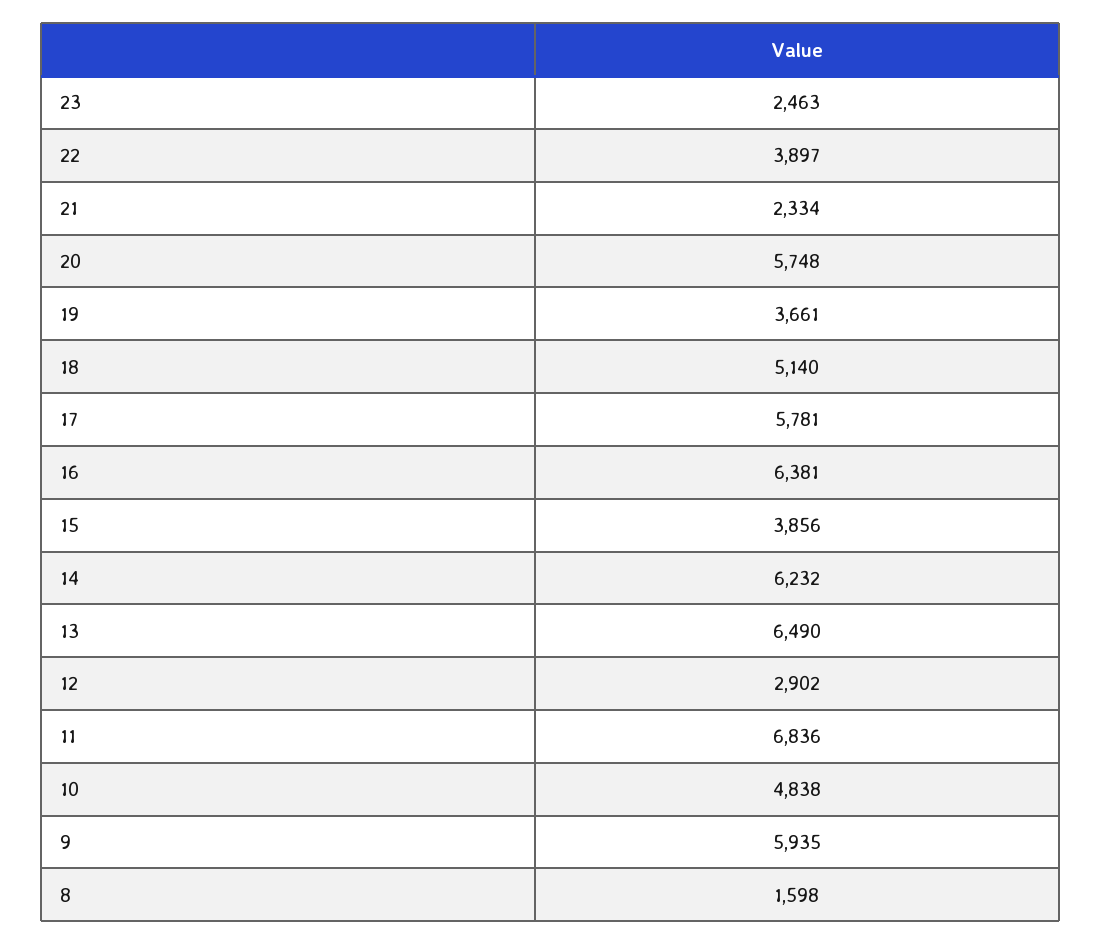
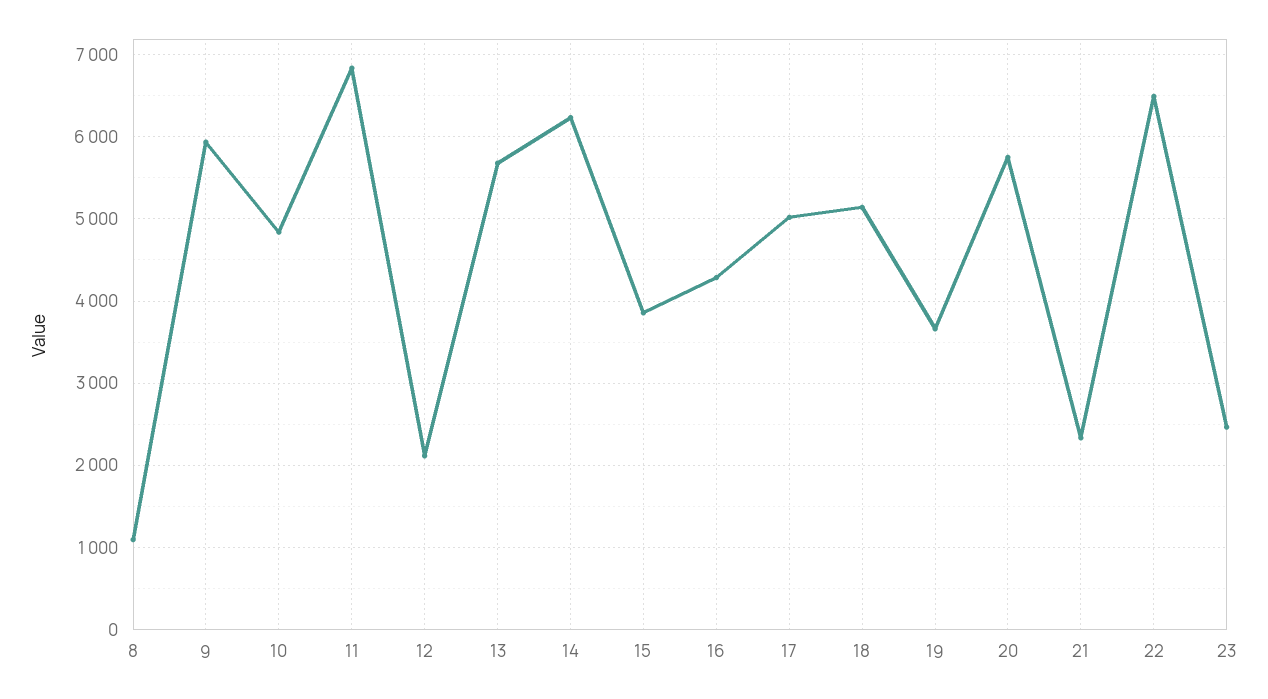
22: 3897 -> 6500
17: 5781 -> 5000
16: 6381 -> 4300
13: 6490 -> 5700
12: 2902 -> 2100
8: 1598 -> 1100

